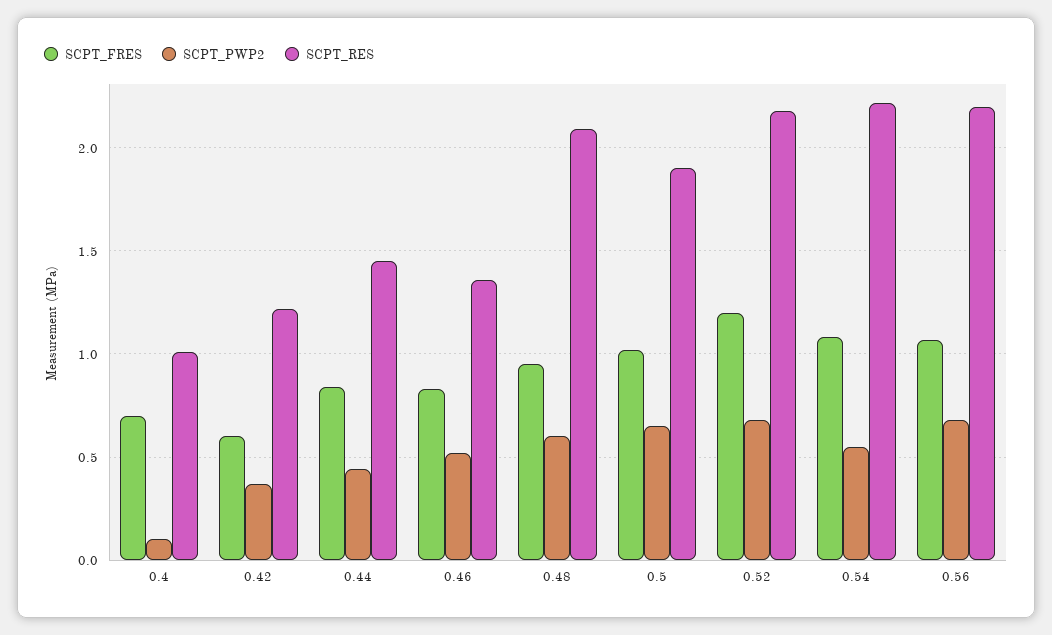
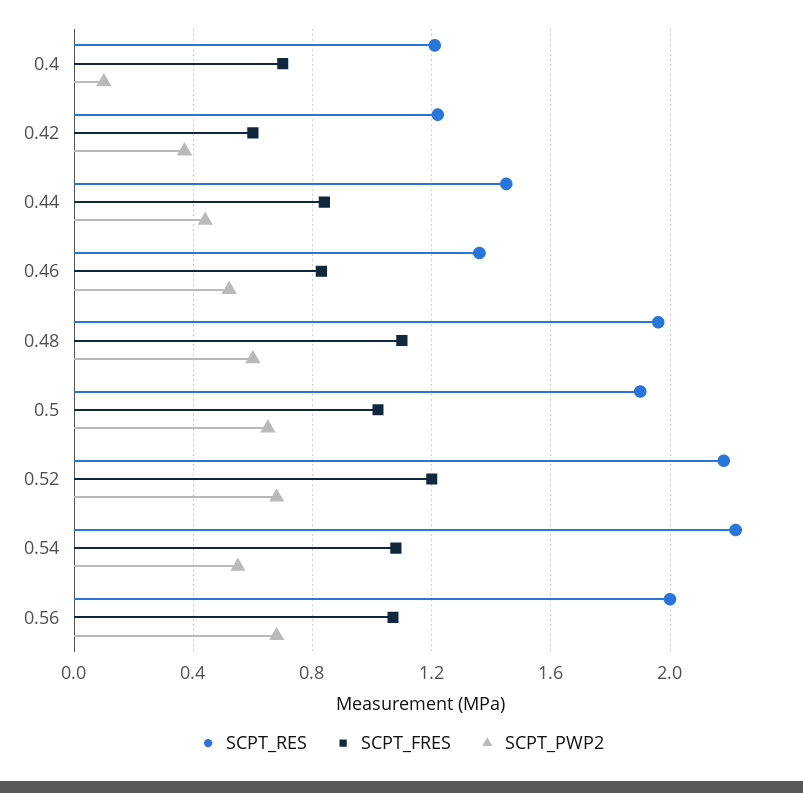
SCPT_RES, 0.4: 1 -> 1.2
SCPT_FRES, 0.48: 0.95 -> 1.1
SCPT_RES, 0.48: 2.1 -> 1.95
SCPT_RES, 0.56: 2.2 -> 2

